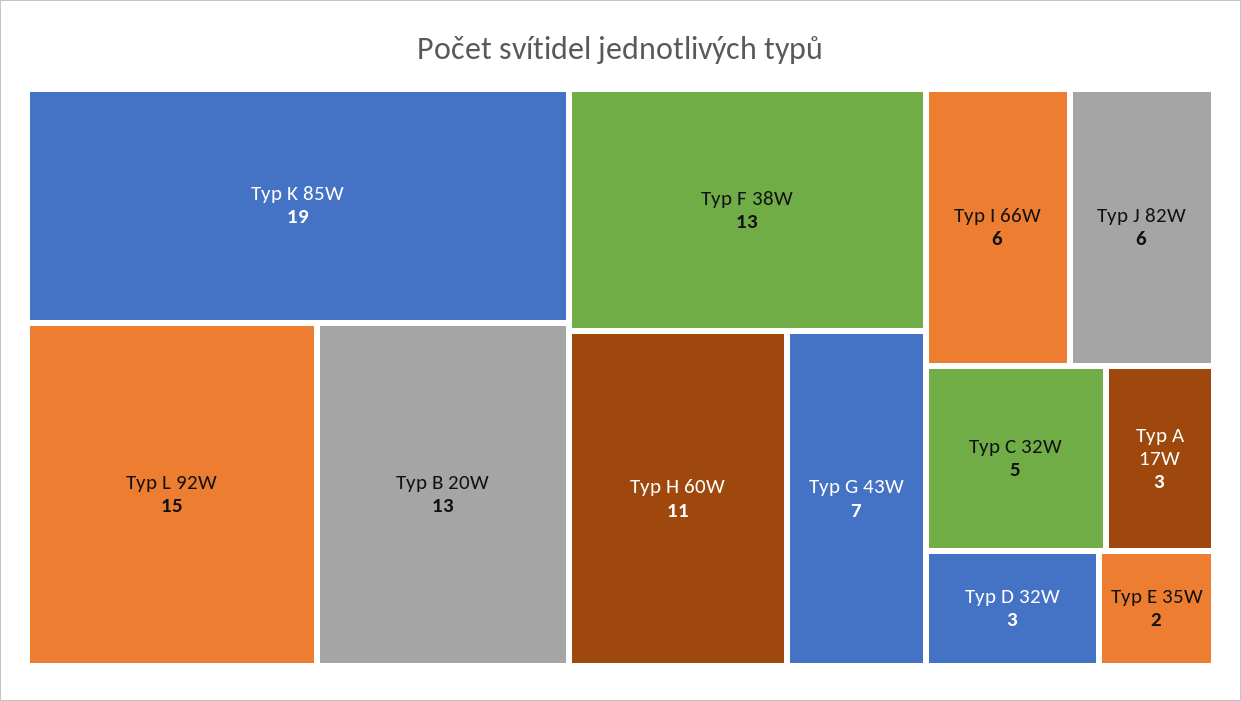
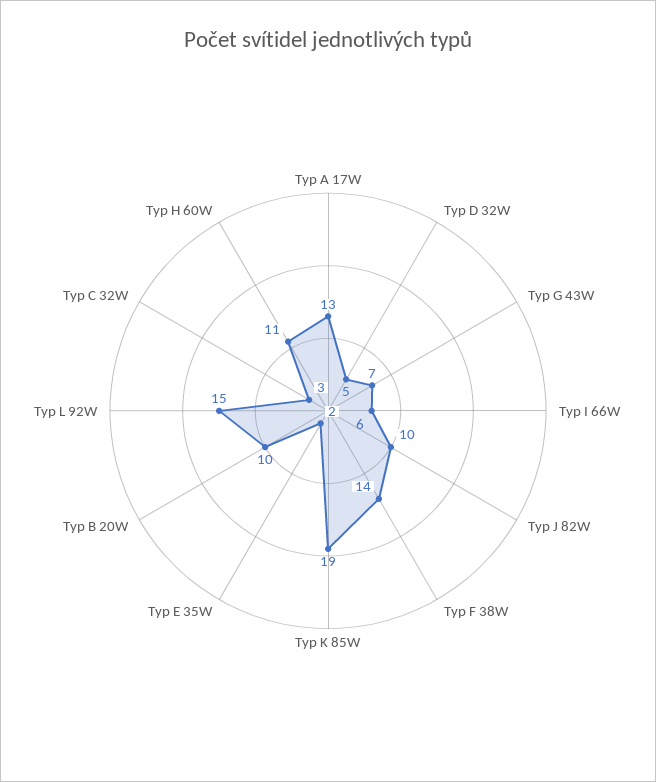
Typ B 20W: 13 -> 10
Typ F 38W: 13 -> 14
Typ J 82W: 6 -> 10
Typ C 32W: 5 -> 3
Typ A 17W: 3 -> 13
Typ D 32W: 3 -> 5

